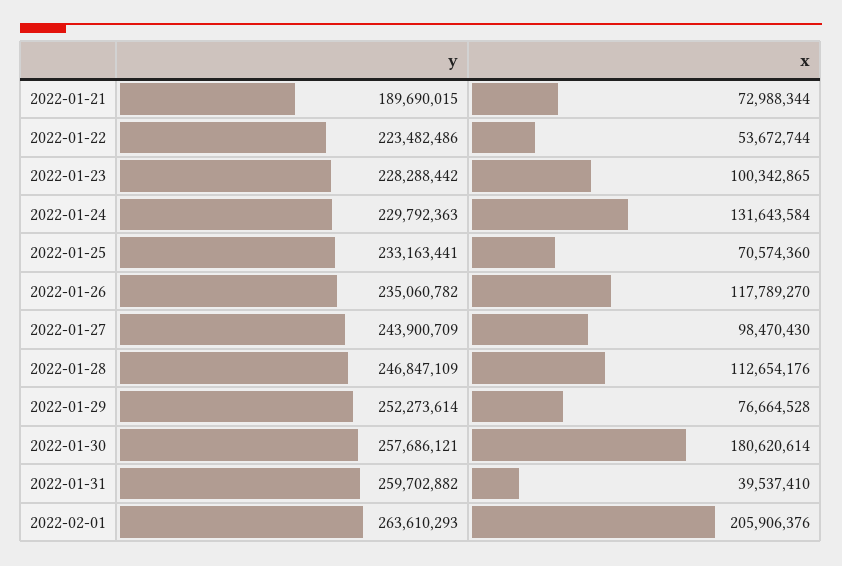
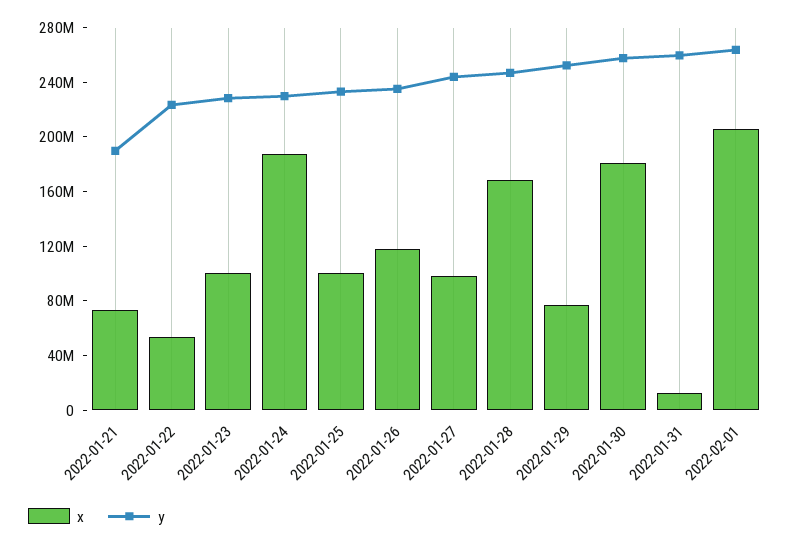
x, 2022-01-24: 131643584 -> 190000000
x, 2022-01-25: 70574360 -> 100000000
x, 2022-01-28: 112654176 -> 170000000
x, 2022-01-31: 39537410 -> 10000000

